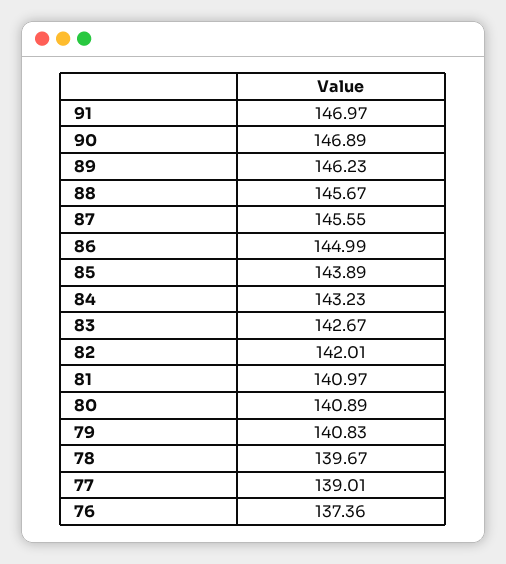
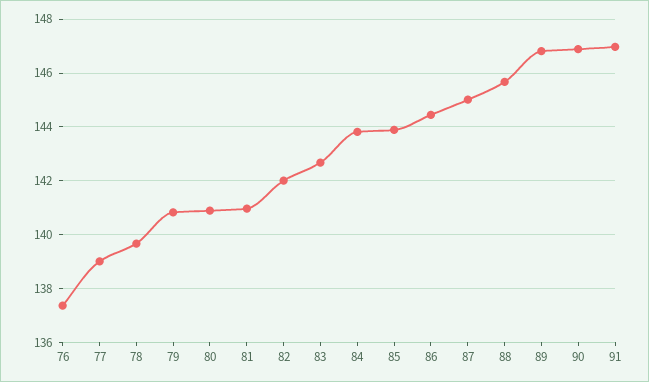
89: 146.23 -> 146.75
87: 145.55 -> 145
86: 144.99 -> 144.5
84: 143.23 -> 143.75

